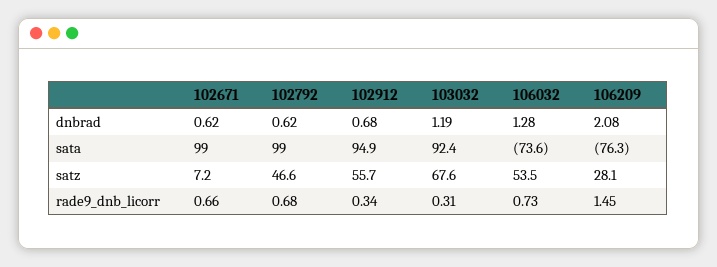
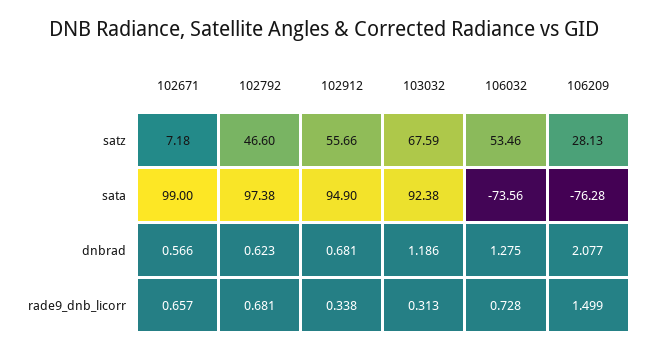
102671, dnbrad: 0.62 -> 0.566
102792, sata: 99 -> 97.38
106209, rade9_dnb_licorr: 1.45 -> 1.499

